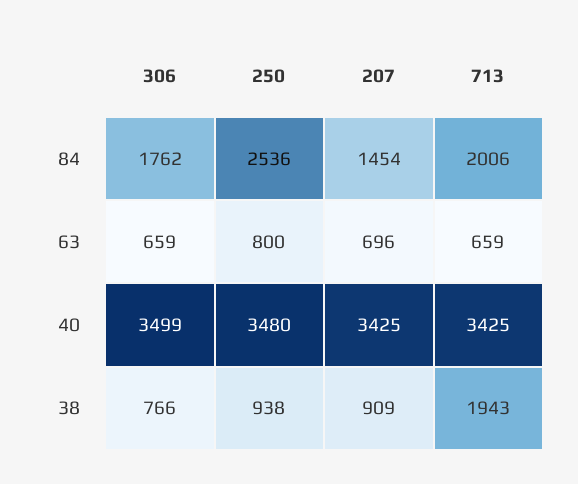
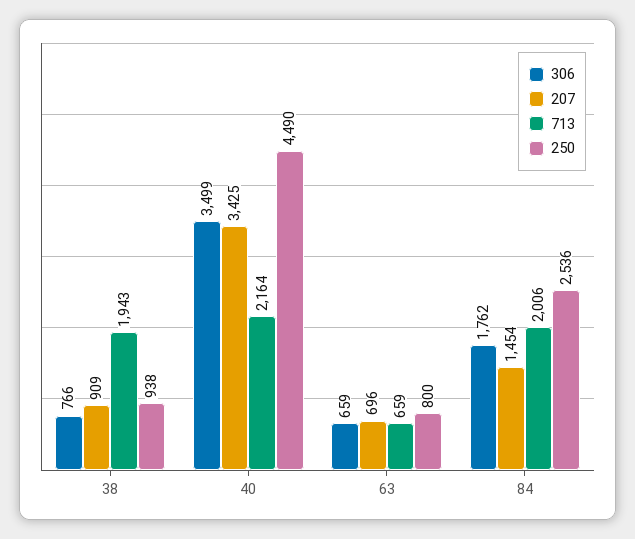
250, 40: 3480 -> 4490
713, 40: 3425 -> 2164

